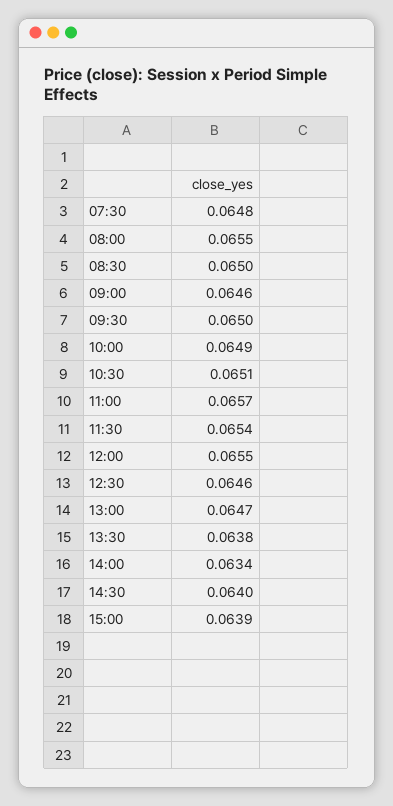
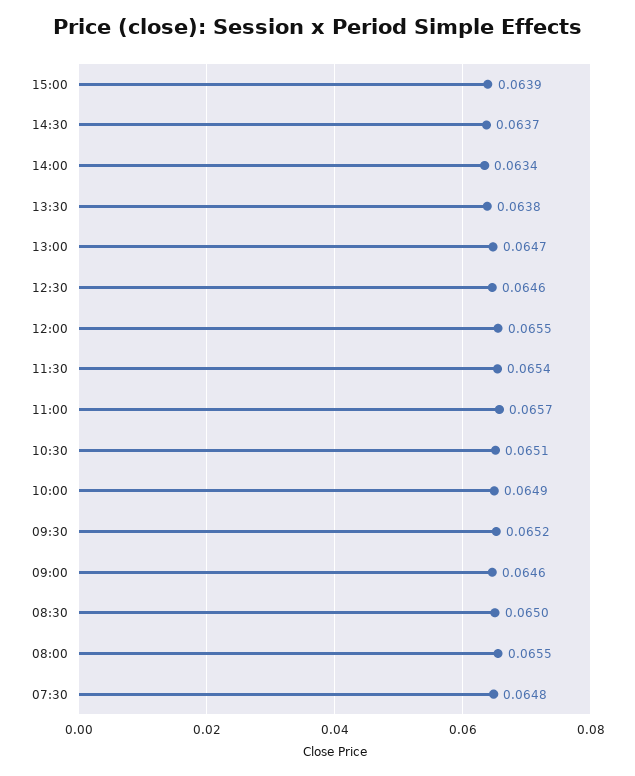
09:30: 0.065 -> 0.0652
14:30: 0.064 -> 0.0637

